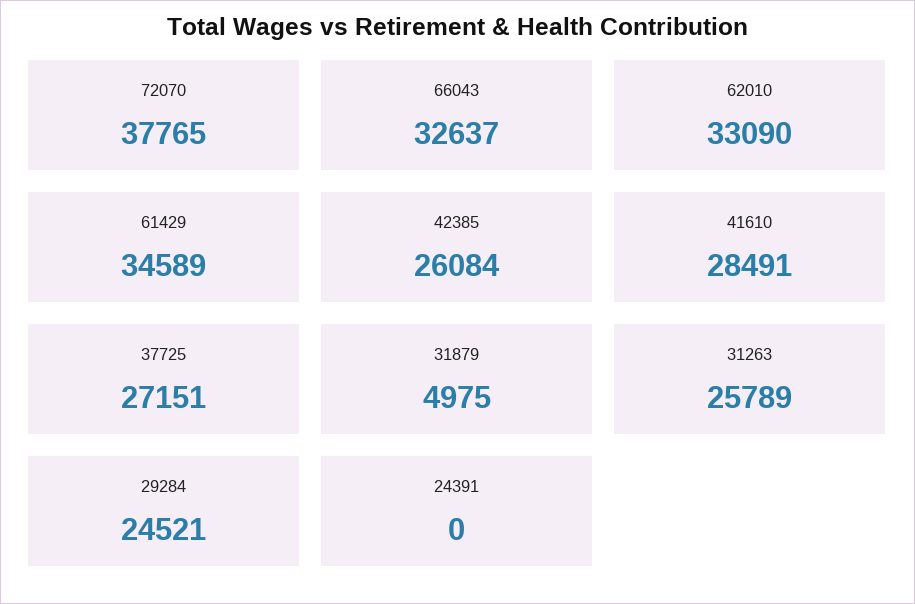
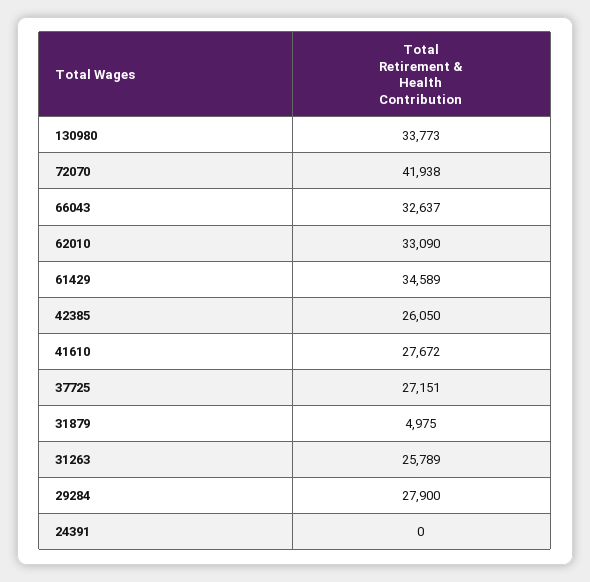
72070: 37765 -> 41938
42385: 26084 -> 26050
41610: 28491 -> 27672
29284: 24521 -> 27900
130980: none -> 33773

